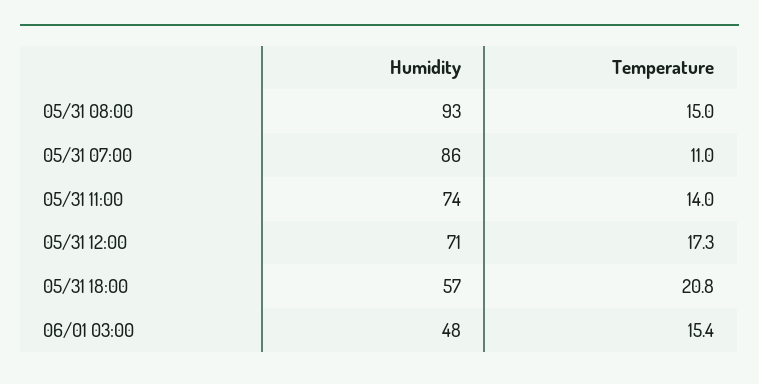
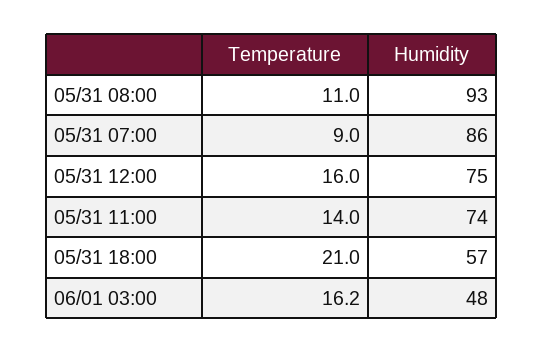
Temperature, 05/31 08:00: 15 -> 11
Temperature, 05/31 07:00: 11 -> 9
Humidity, 05/31 12:00: 71 -> 75
Temperature, 05/31 12:00: 17.3 -> 16
Temperature, 05/31 18:00: 20.8 -> 21
Temperature, 06/01 03:00: 15.4 -> 16.2

